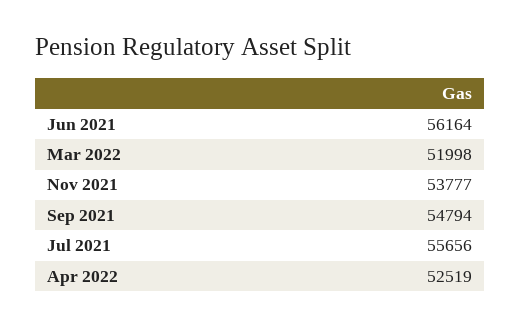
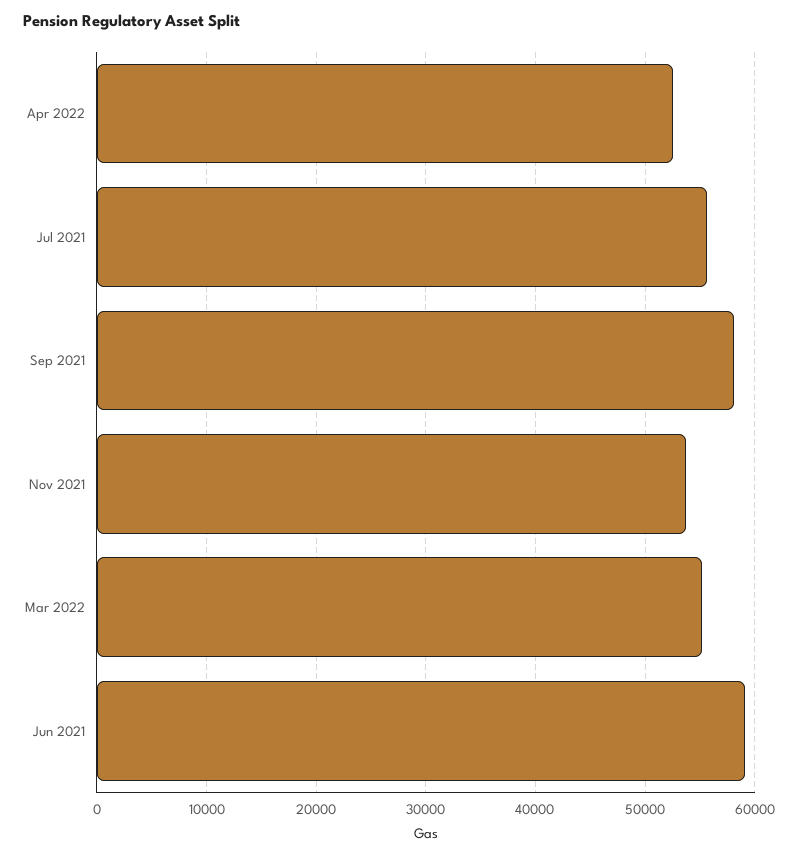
Jun 2021: 56164 -> 59000
Mar 2022: 51998 -> 55000
Sep 2021: 54794 -> 58000

